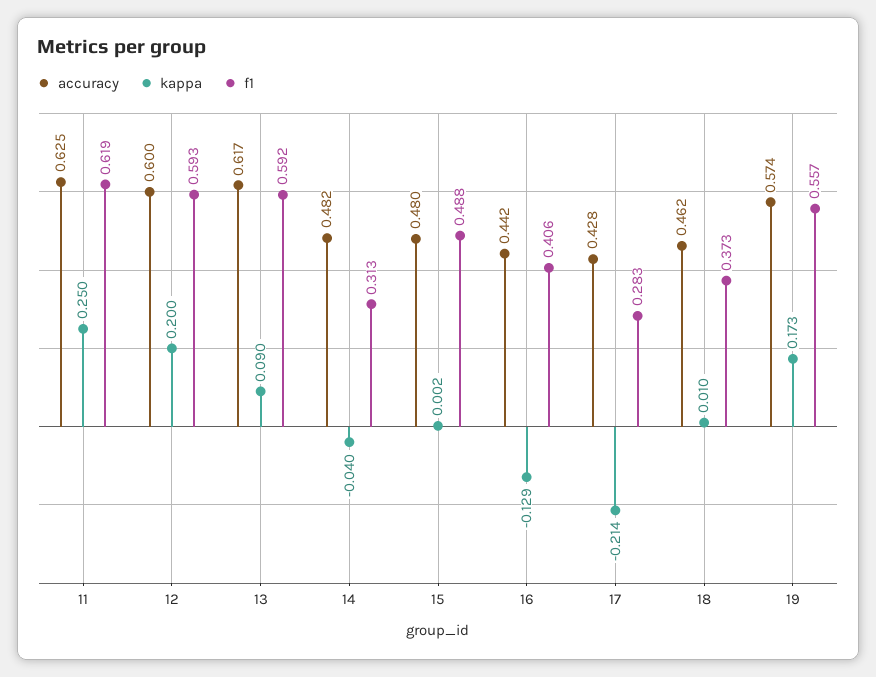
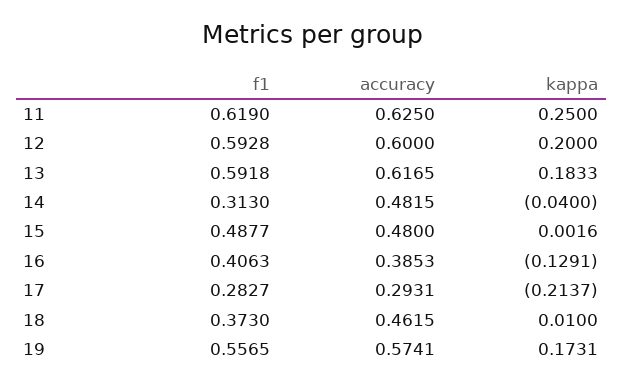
kappa, 13: 0.09 -> 0.1833
accuracy, 16: 0.442 -> 0.3853
accuracy, 17: 0.428 -> 0.2931

